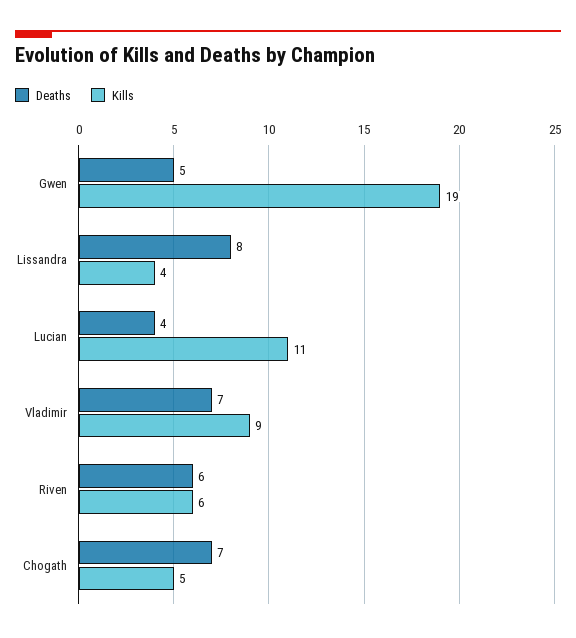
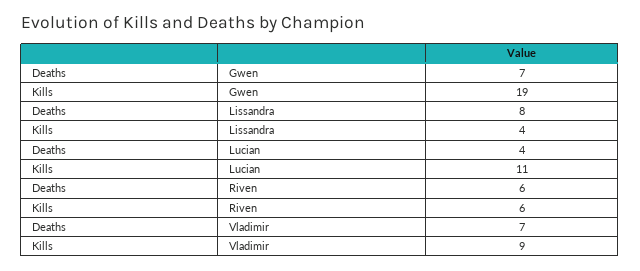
Deaths, Gwen: 5 -> 7
Deaths, Chogath: 7 -> none
Kills, Chogath: 5 -> none

